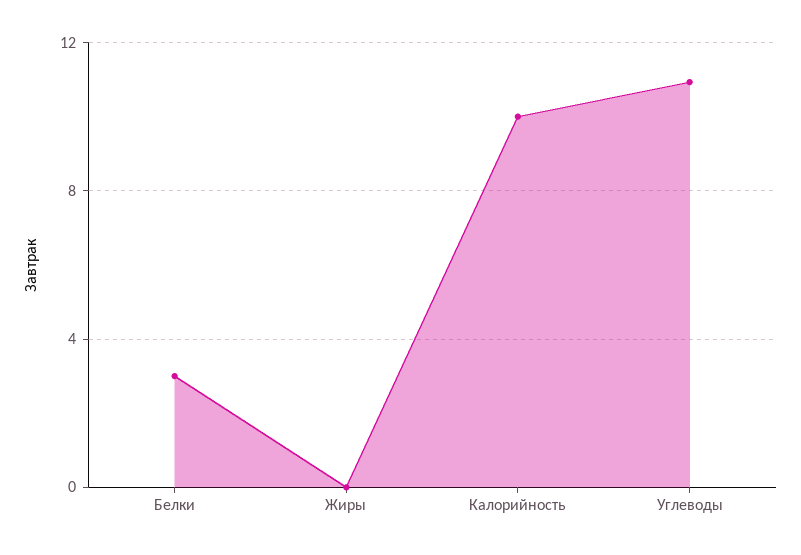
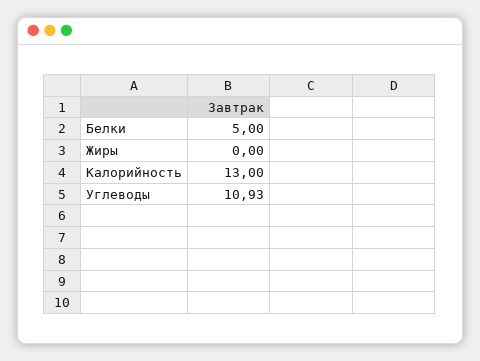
Белки: 3 -> 5
Калорийность: 10 -> 13

